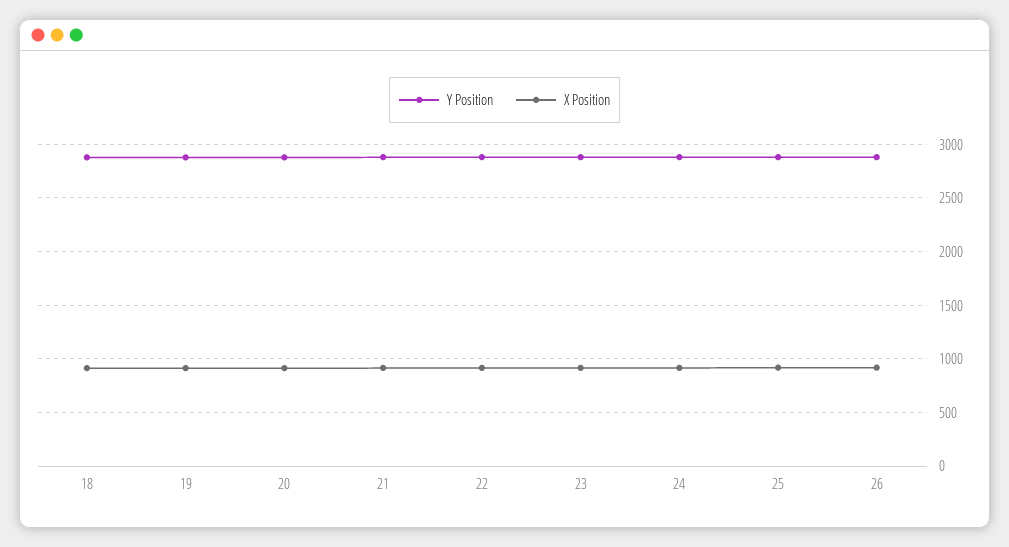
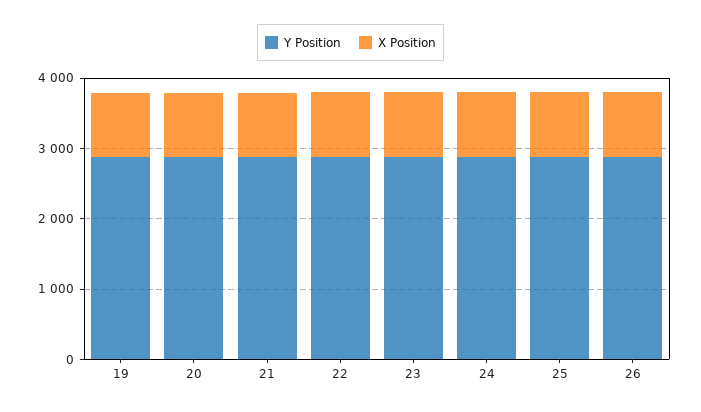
Y Position, 18: 2900 -> none
X Position, 18: 900 -> none

